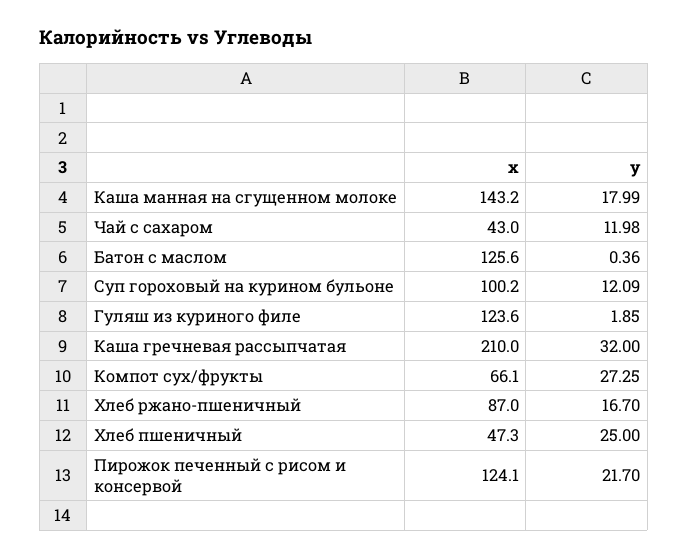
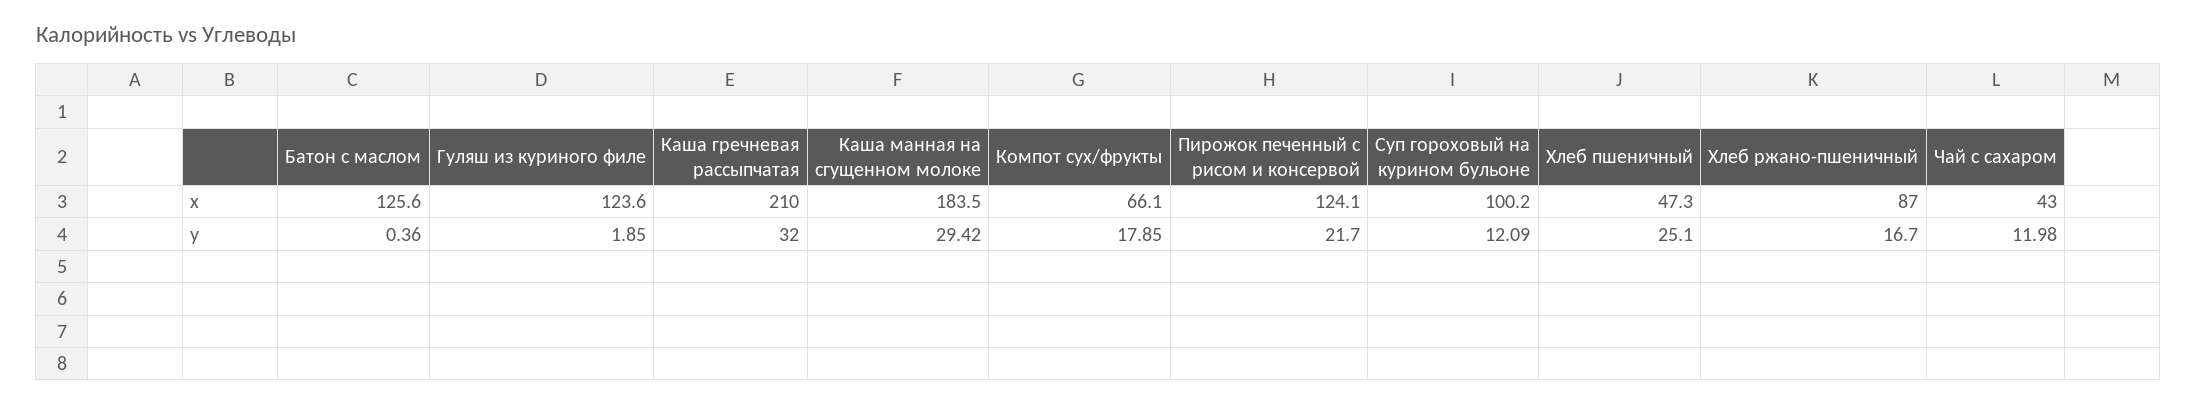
x, Каша манная на сгущенном молоке: 143.2 -> 183.5
y, Каша манная на сгущенном молоке: 17.99 -> 29.42
y, Компот сух/фрукты: 27.25 -> 17.85
y, Хлеб пшеничный: 25 -> 25.1

